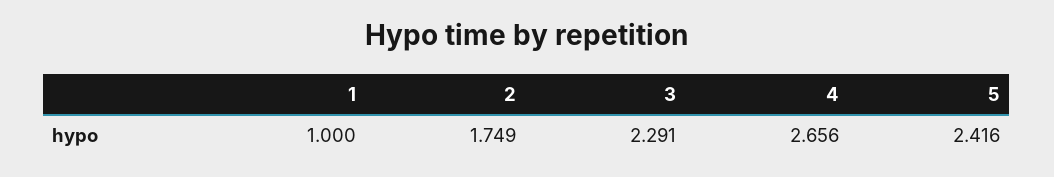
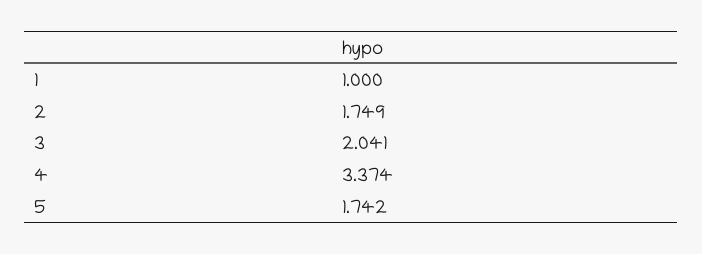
3: 2.291 -> 2.041
4: 2.656 -> 3.374
5: 2.416 -> 1.742

